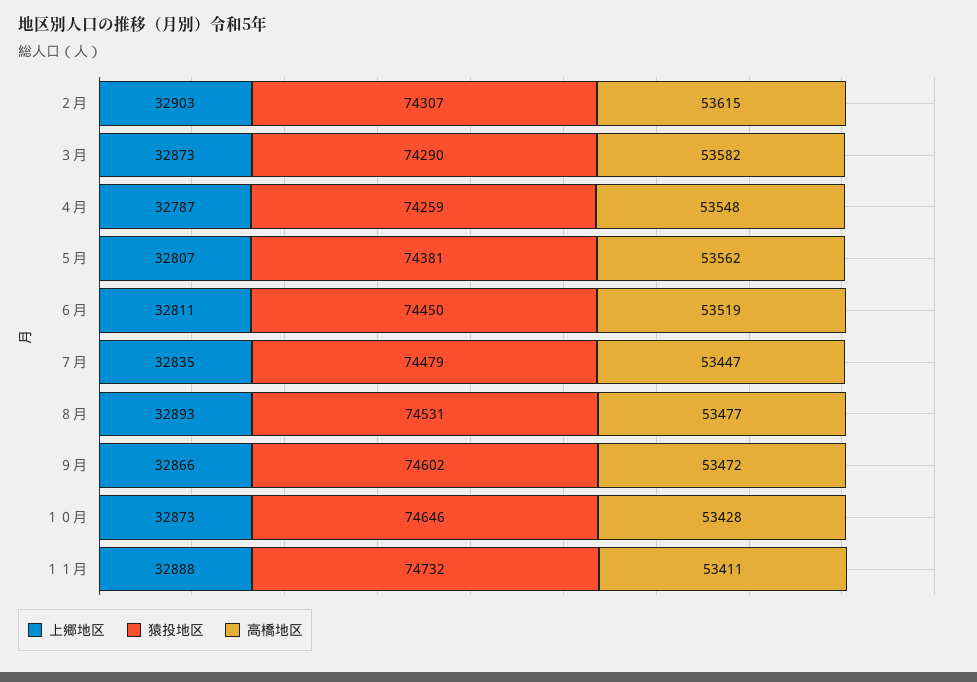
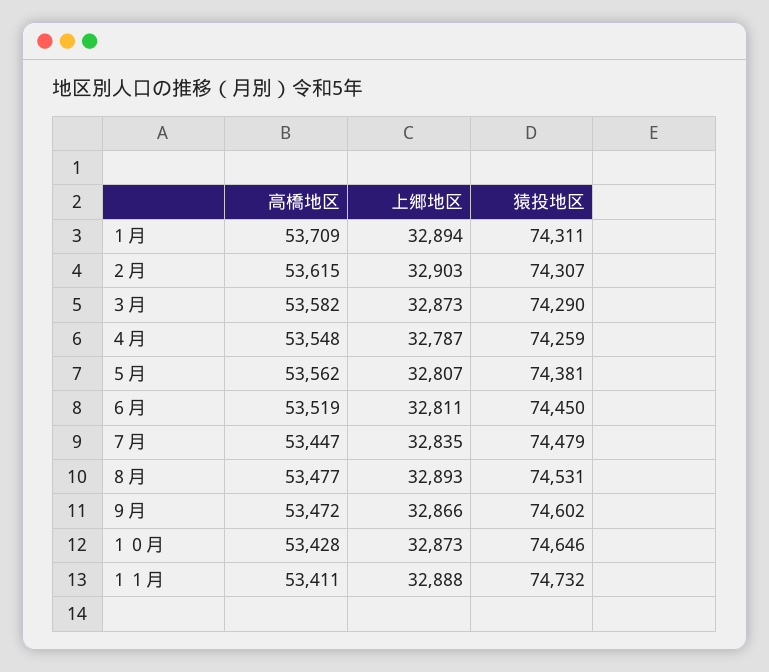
高橋地区, １月: none -> 53709
上郷地区, １月: none -> 32894
猿投地区, １月: none -> 74311

